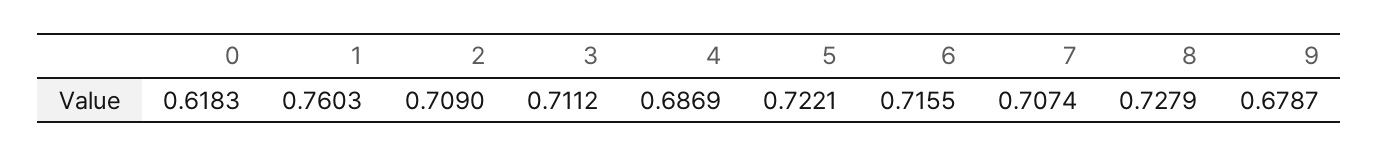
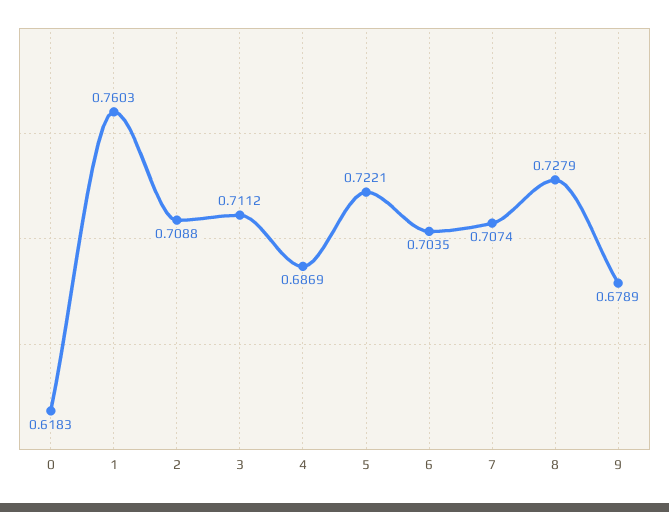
2: 0.709 -> 0.7088
6: 0.7155 -> 0.7035
9: 0.6787 -> 0.6789

